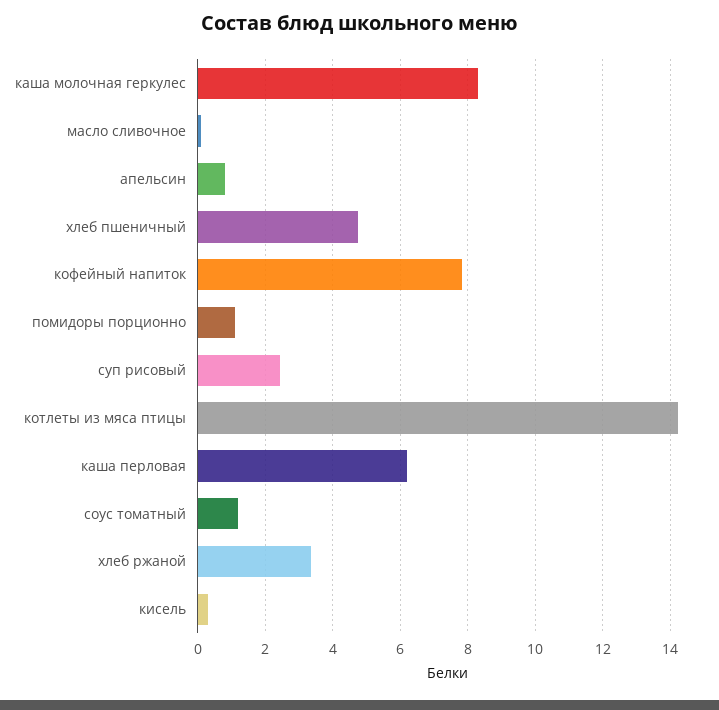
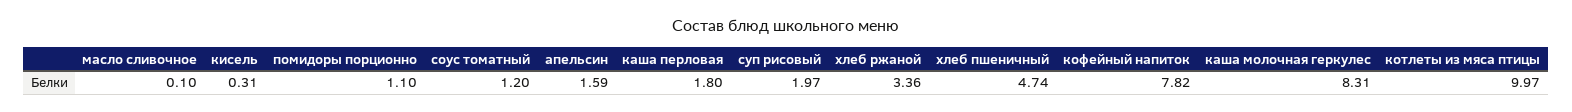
апельсин: 0.8 -> 1.59
суп рисовый: 2.4 -> 1.97
котлеты из мяса птицы: 14.2 -> 9.97
каша перловая: 6.2 -> 1.8

